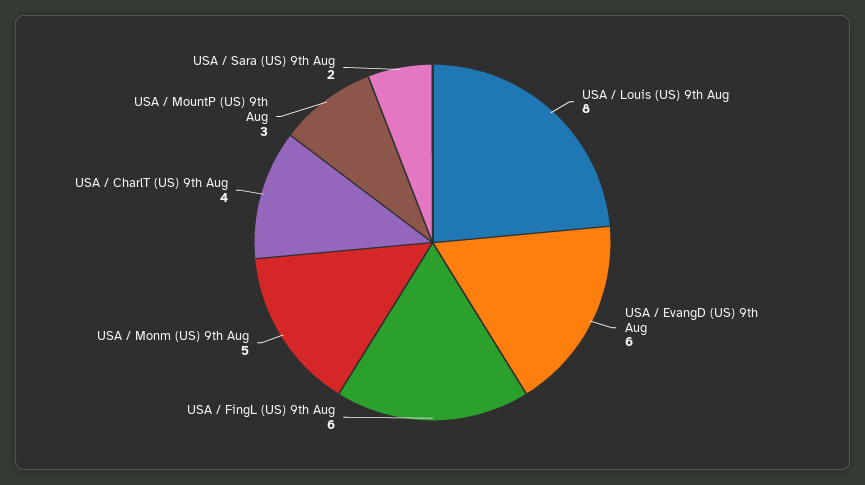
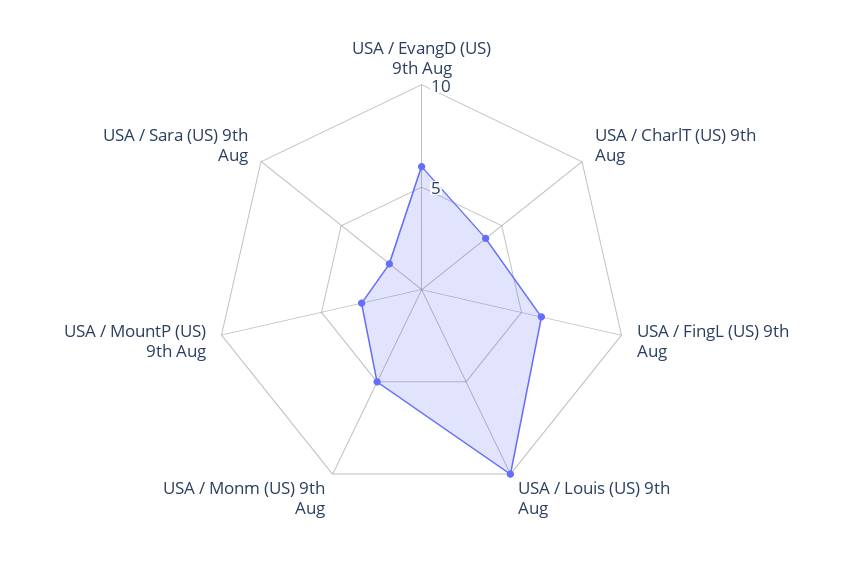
USA / Louis (US) 9th Aug: 8 -> 10

